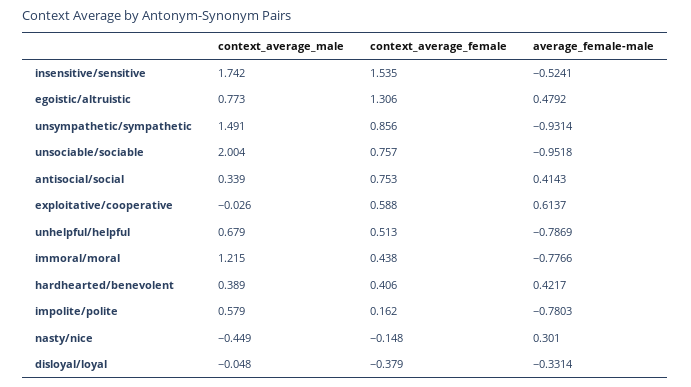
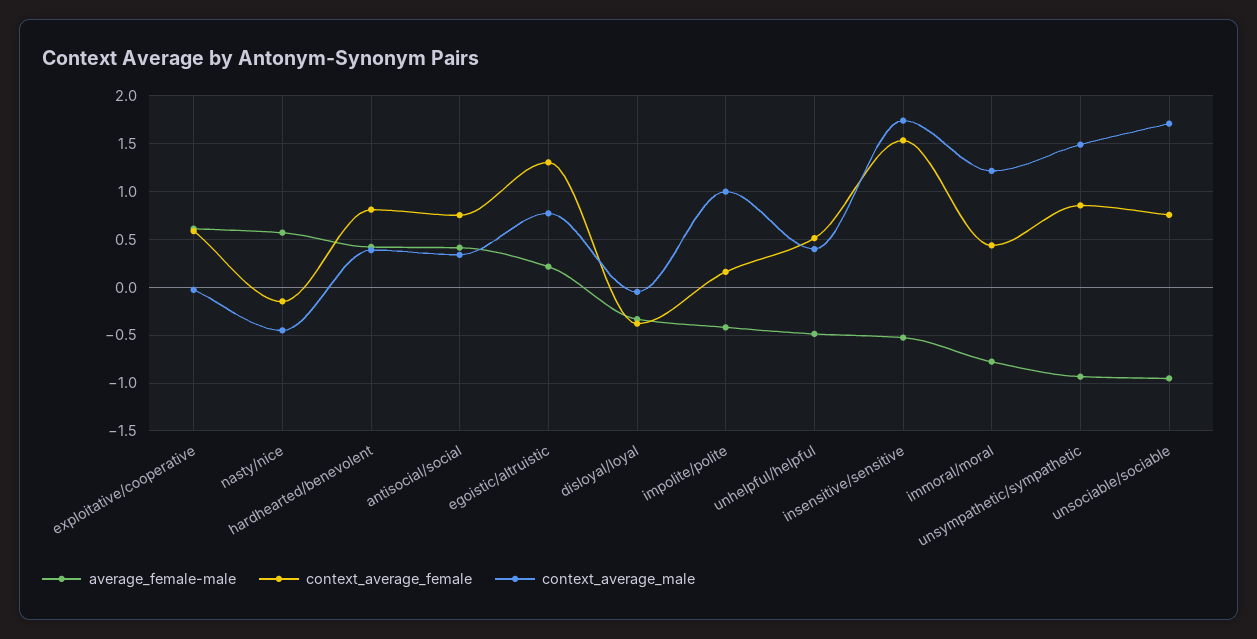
average_female-male, egoistic/altruistic: 0.4792 -> 0.2
context_average_male, unsociable/sociable: 2.004 -> 1.7
context_average_male, unhelpful/helpful: 0.679 -> 0.4
average_female-male, unhelpful/helpful: -0.7869 -> -0.5
context_average_female, hardhearted/benevolent: 0.406 -> 0.8
context_average_male, impolite/polite: 0.579 -> 1
average_female-male, impolite/polite: -0.7803 -> -0.4
average_female-male, nasty/nice: 0.301 -> 0.6

